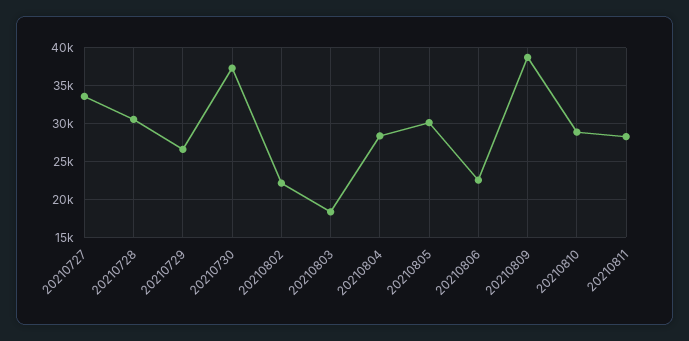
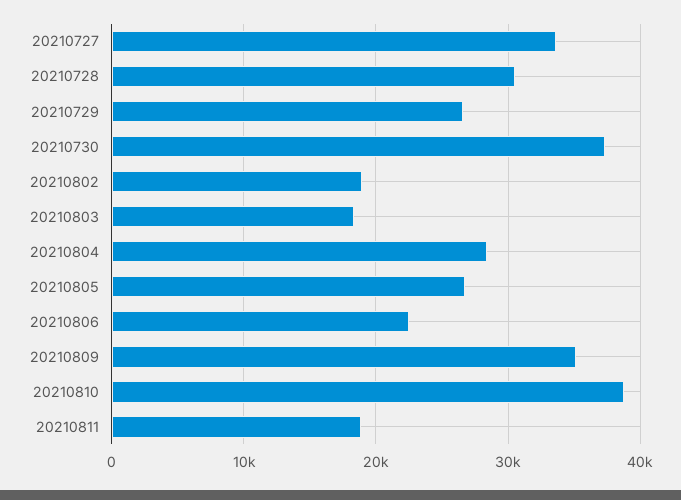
20210802: 22000 -> 19000
20210805: 30000 -> 27000
20210809: 39000 -> 35000
20210810: 29000 -> 39000
20210811: 28000 -> 19000

